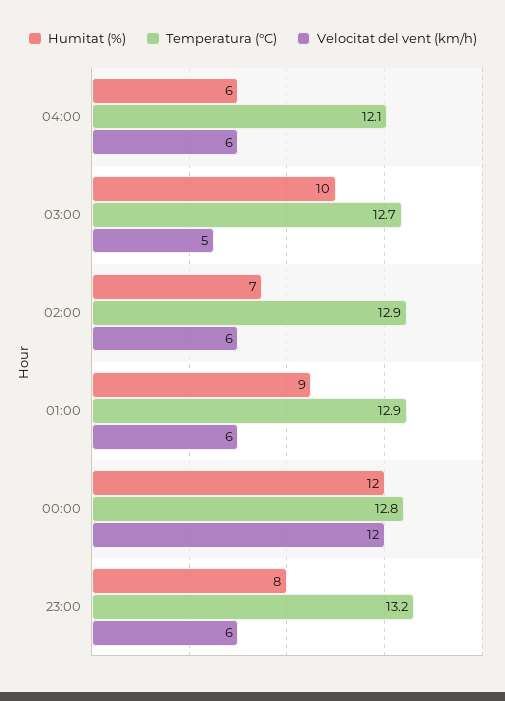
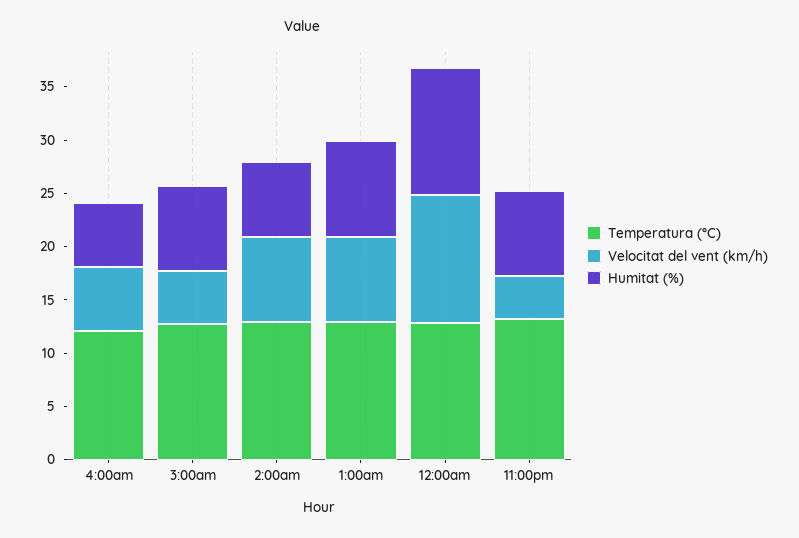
Humitat (%), 03:00: 10 -> 8
Velocitat del vent (km/h), 02:00: 6 -> 8
Velocitat del vent (km/h), 01:00: 6 -> 8
Velocitat del vent (km/h), 23:00: 6 -> 4

